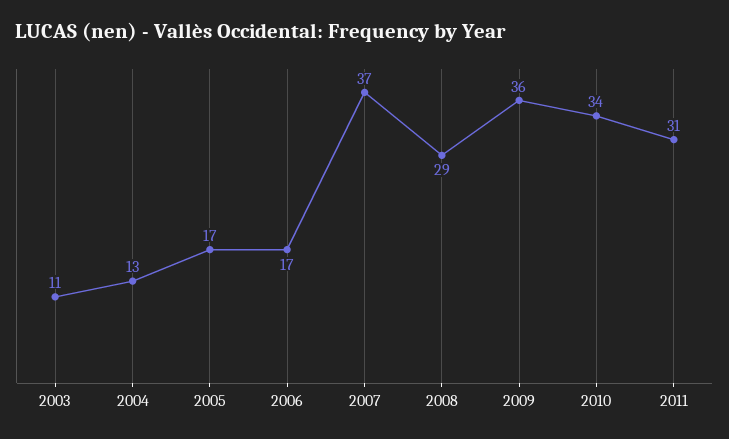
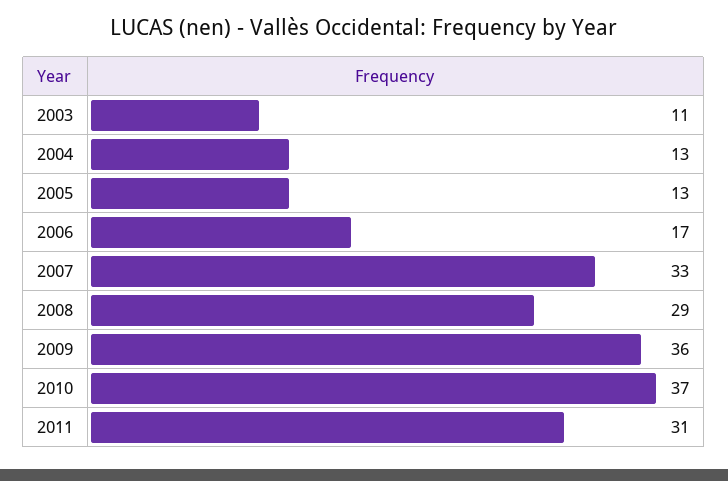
2005: 17 -> 13
2007: 37 -> 33
2010: 34 -> 37

